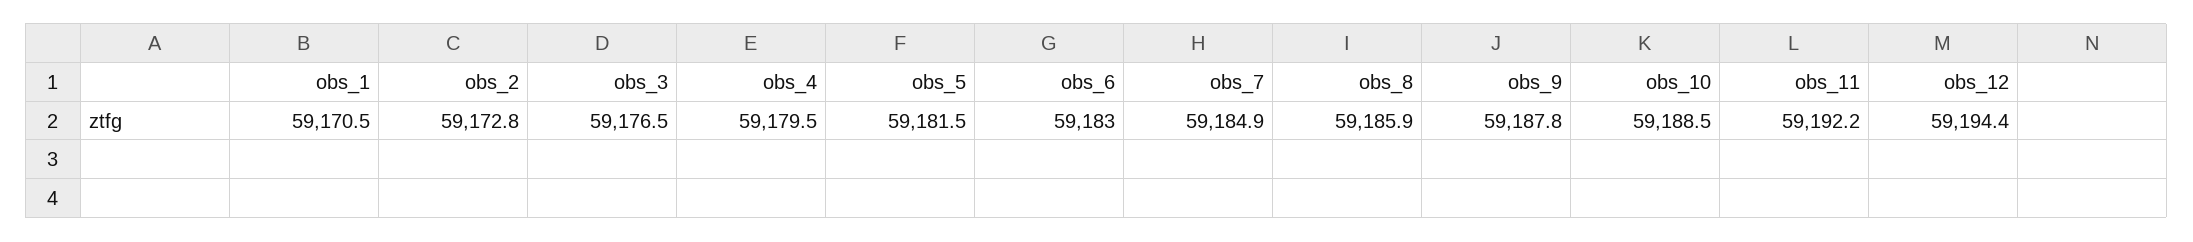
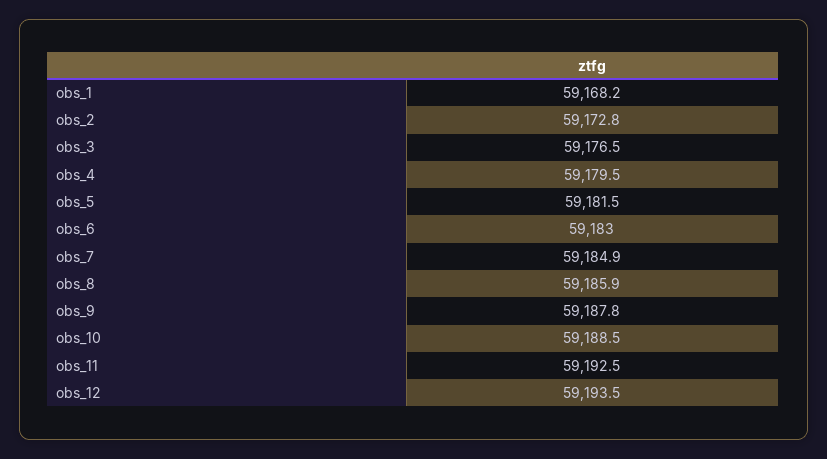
obs_1: 59170.5 -> 59168.2
obs_11: 59192.2 -> 59192.5
obs_12: 59194.4 -> 59193.5

